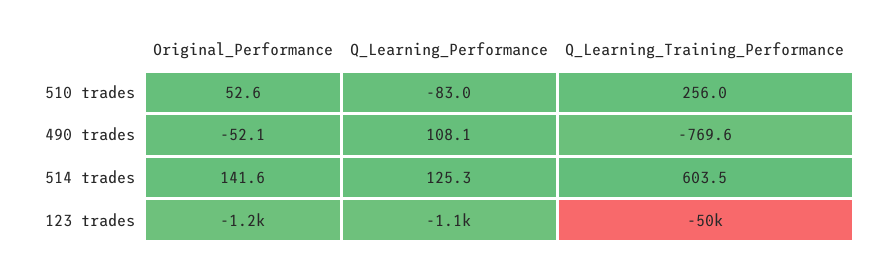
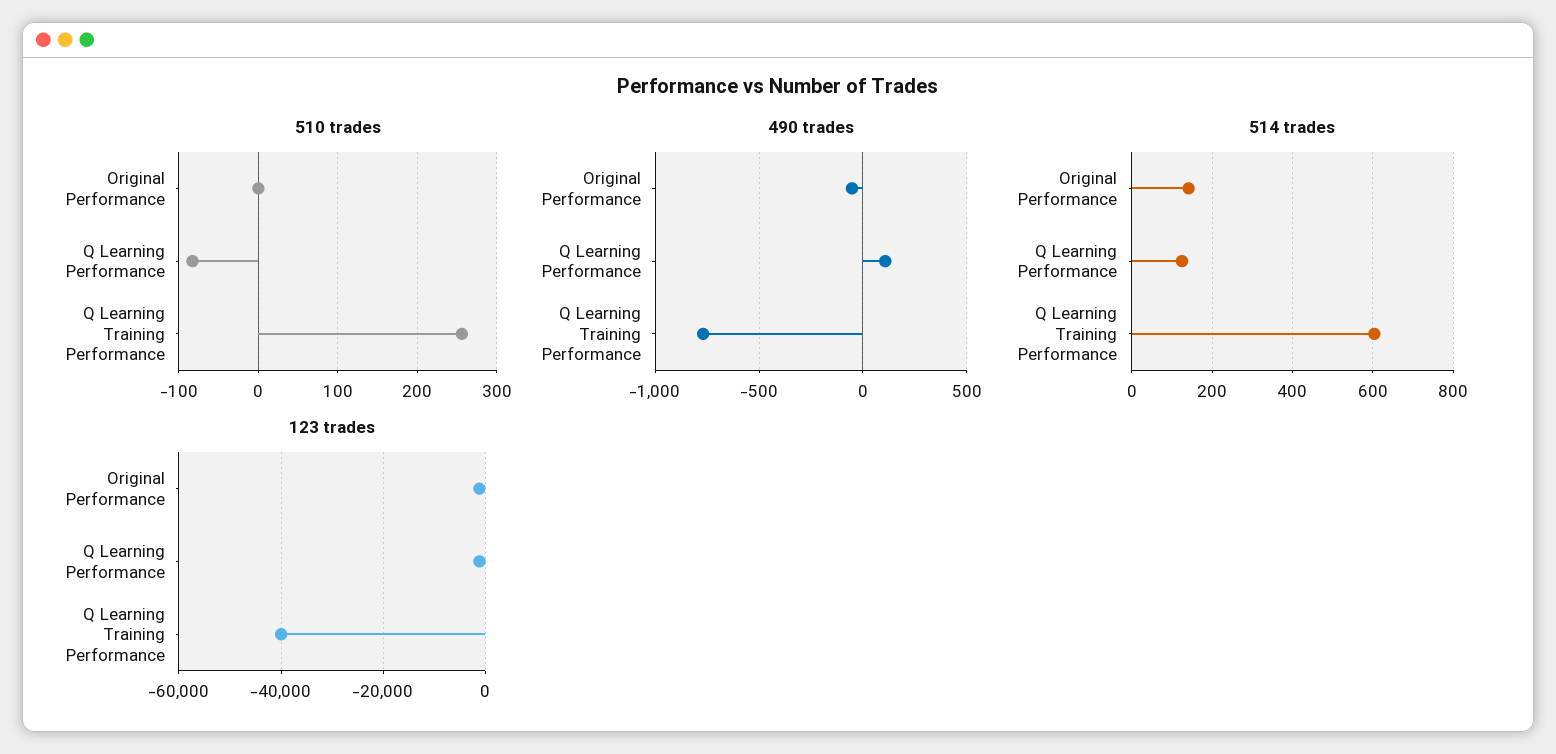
510 trades, Original_Performance: 52.6 -> 0
123 trades, Q_Learning_Training_Performance: -50000 -> -40000

